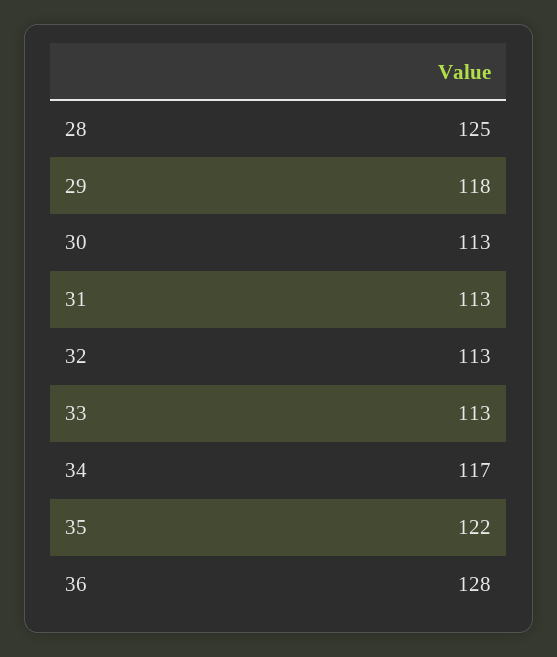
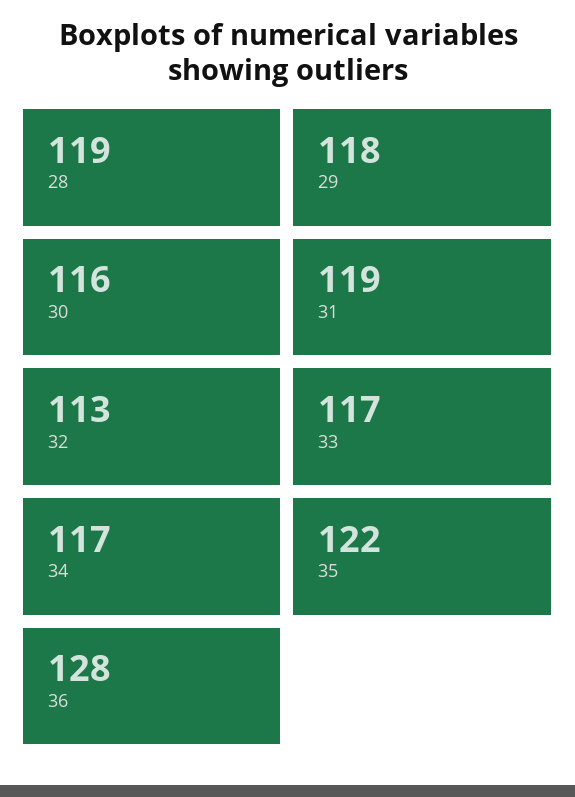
28: 125 -> 119
30: 113 -> 116
31: 113 -> 119
33: 113 -> 117

